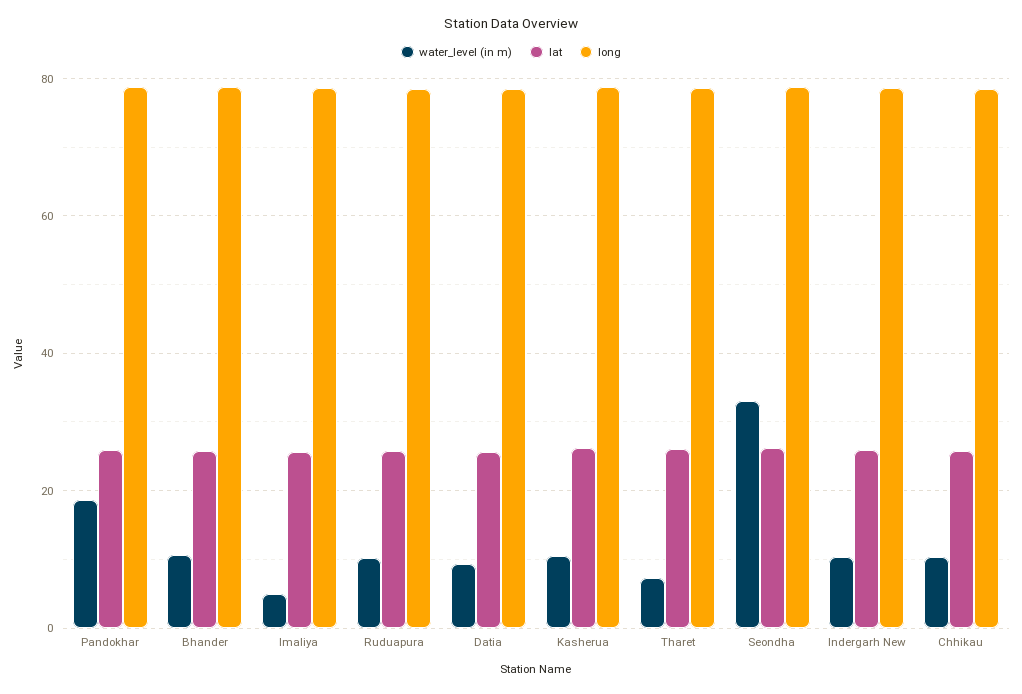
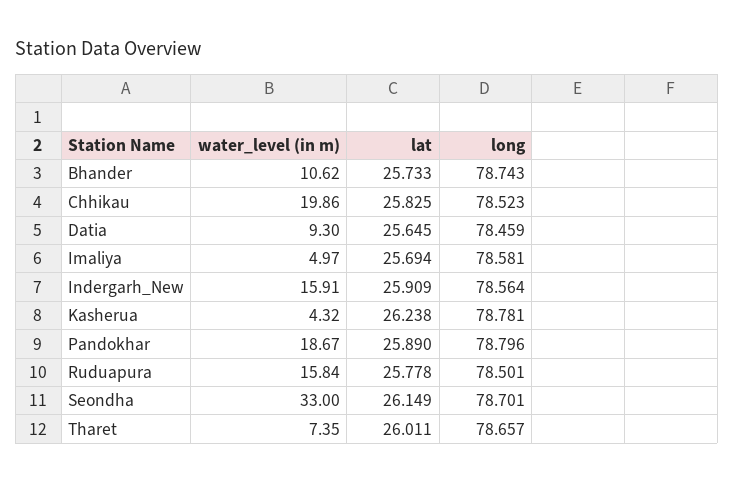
water_level (in m), Ruduapura: 10 -> 15.84
water_level (in m), Kasherua: 10 -> 4.32
water_level (in m), Indergarh New: 10 -> 15.91
water_level (in m), Chhikau: 10 -> 19.86

